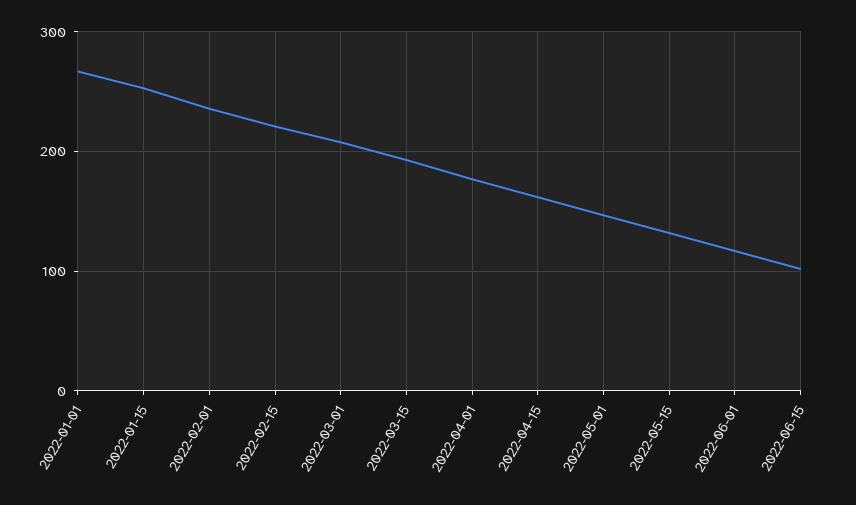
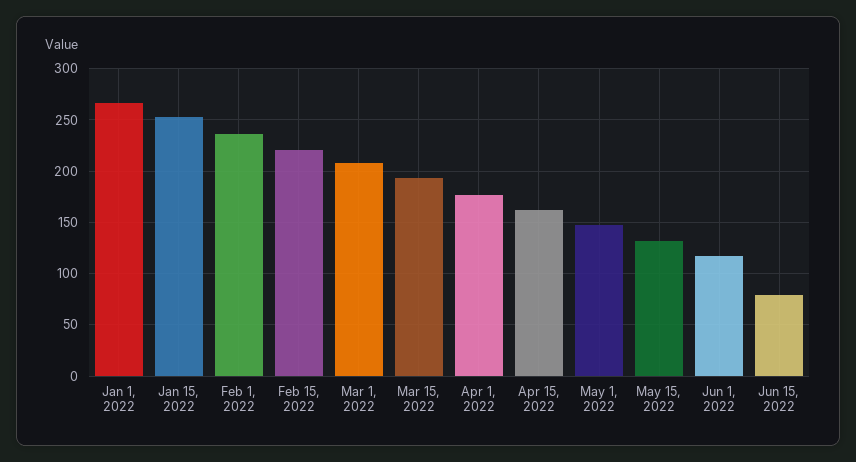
2022-06-15: 100 -> 80

